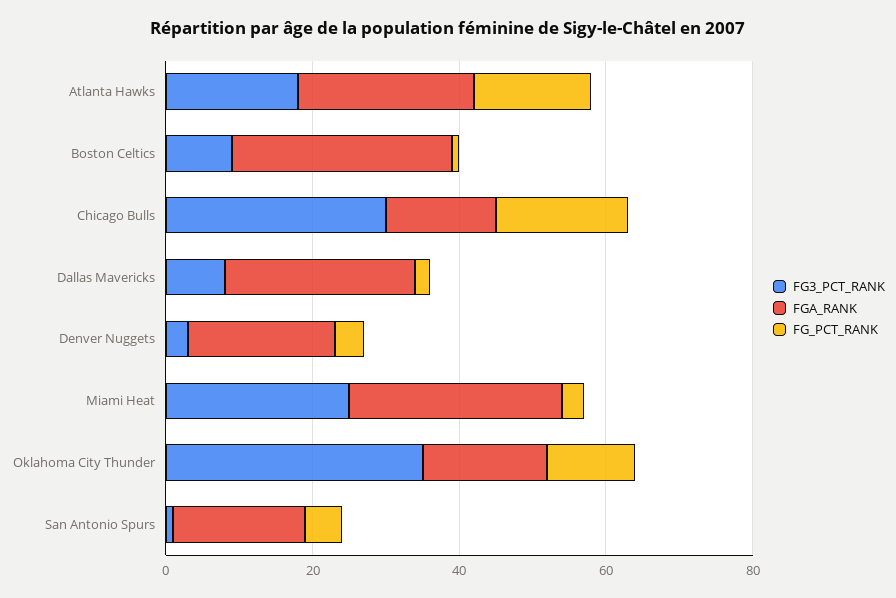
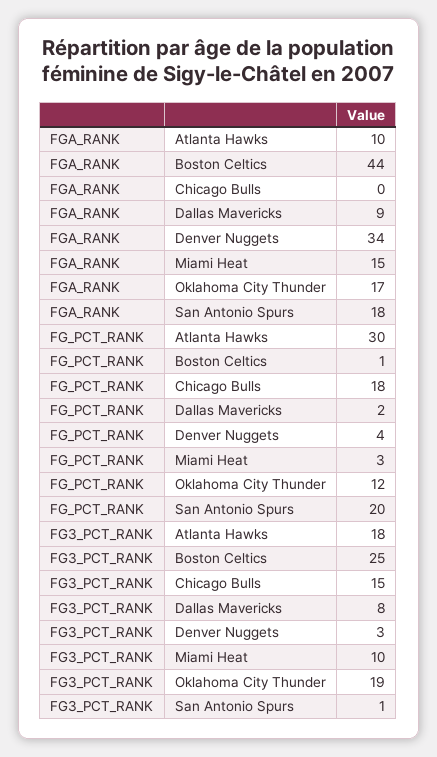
FGA_RANK, Atlanta Hawks: 25 -> 10
FG_PCT_RANK, Atlanta Hawks: 15 -> 30
FG3_PCT_RANK, Boston Celtics: 10 -> 25
FGA_RANK, Boston Celtics: 30 -> 44
FG3_PCT_RANK, Chicago Bulls: 30 -> 15
FGA_RANK, Chicago Bulls: 15 -> 0
FGA_RANK, Dallas Mavericks: 25 -> 9
FGA_RANK, Denver Nuggets: 20 -> 34
FG3_PCT_RANK, Miami Heat: 25 -> 10
FGA_RANK, Miami Heat: 30 -> 15
FG3_PCT_RANK, Oklahoma City Thunder: 35 -> 19
FG_PCT_RANK, San Antonio Spurs: 5 -> 20

